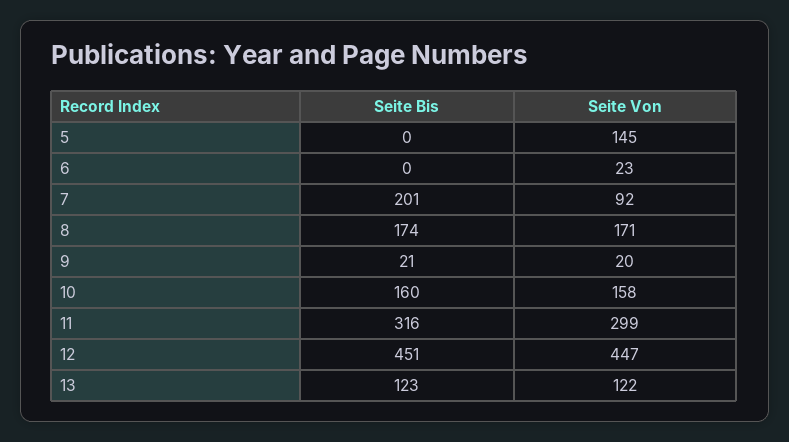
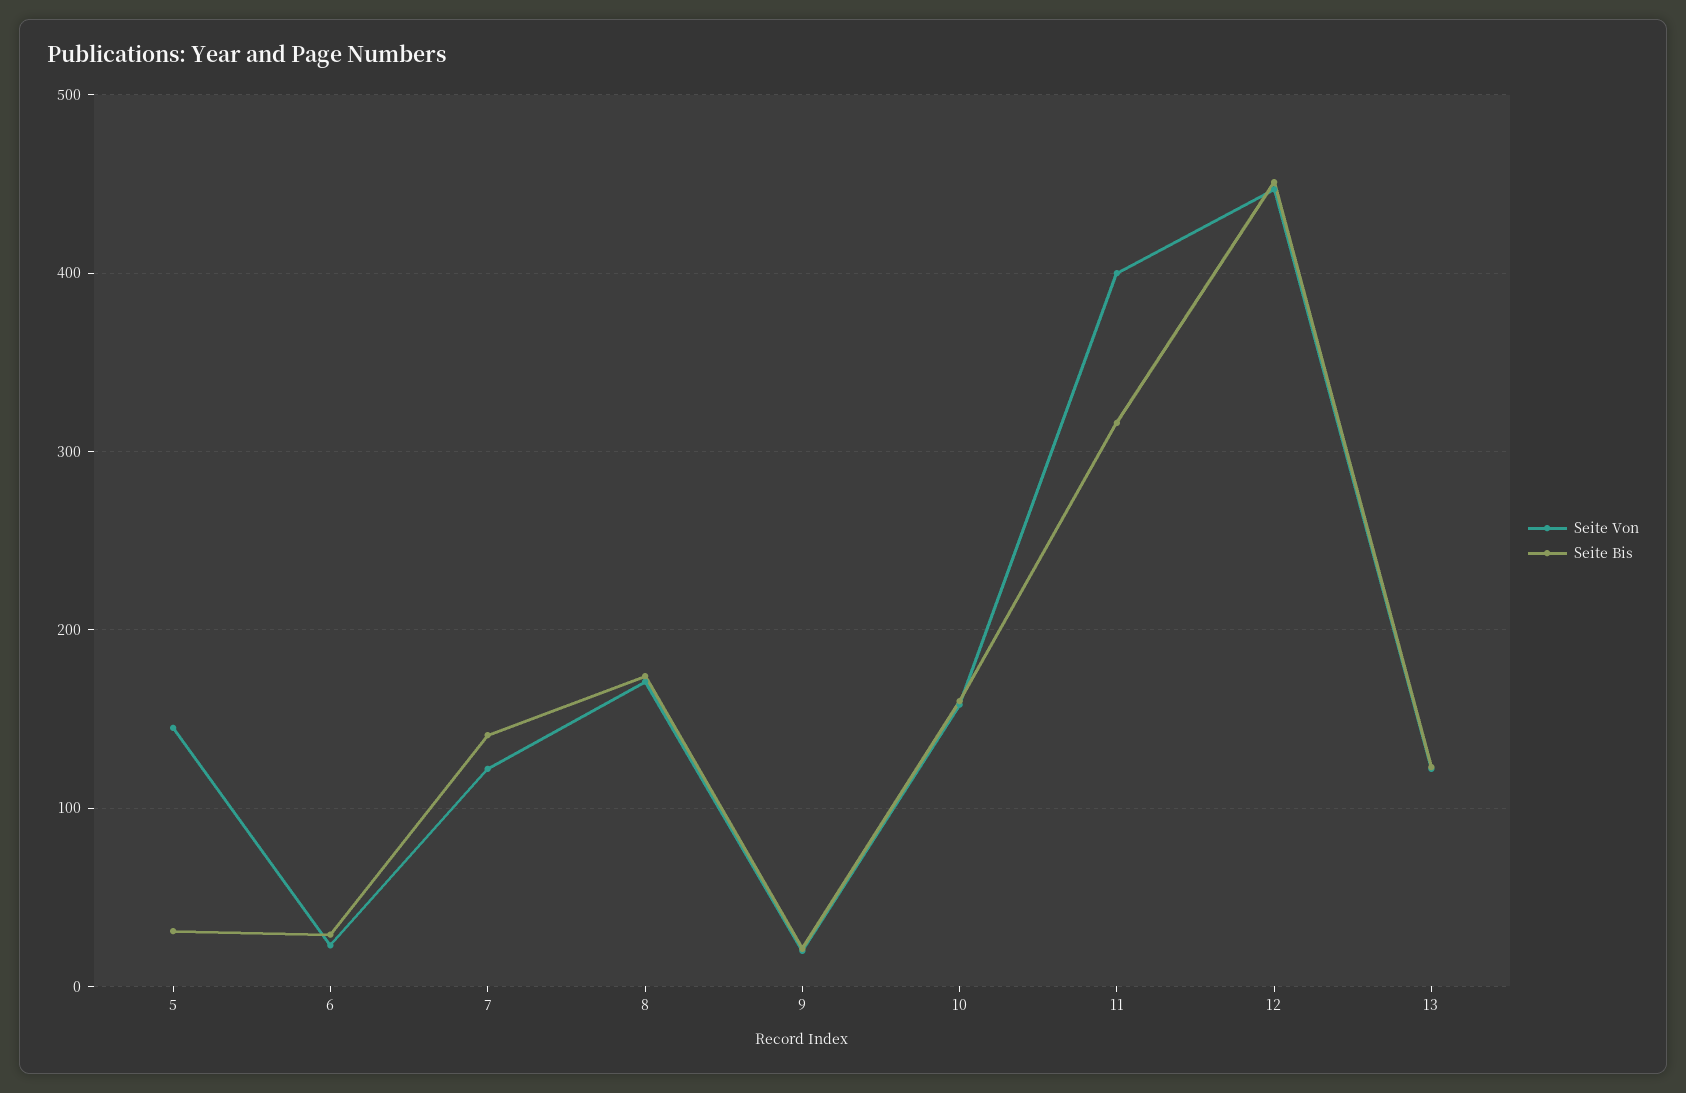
Seite Bis, 5: 0 -> 30
Seite Bis, 6: 0 -> 30
Seite Bis, 7: 201 -> 140
Seite Von, 7: 92 -> 120
Seite Von, 11: 299 -> 400

